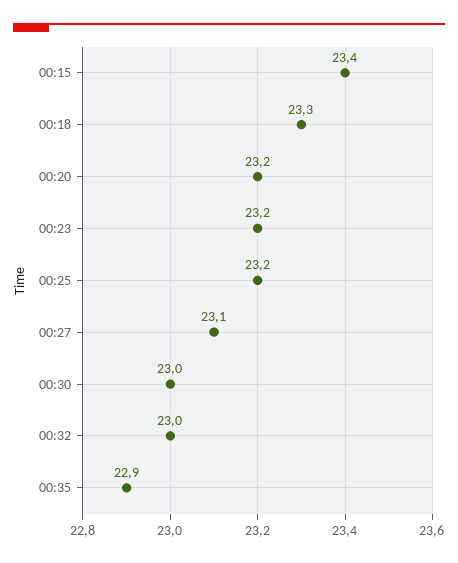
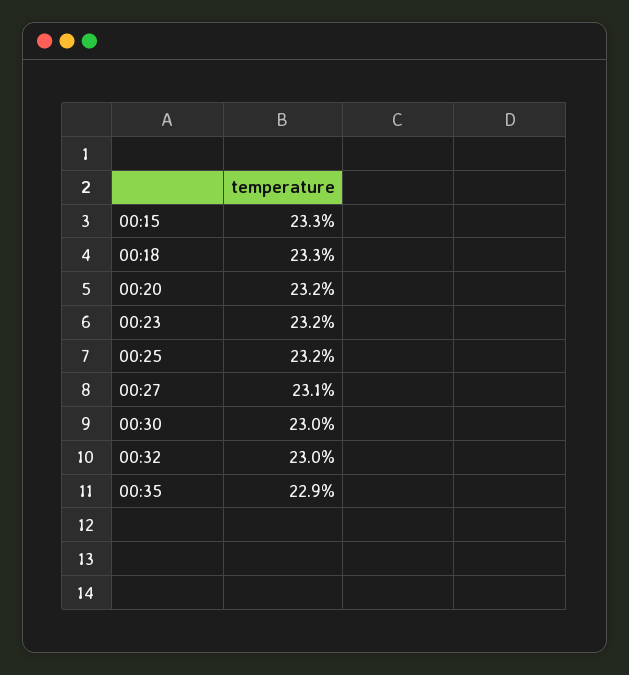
00:15: 23.4 -> 23.3

